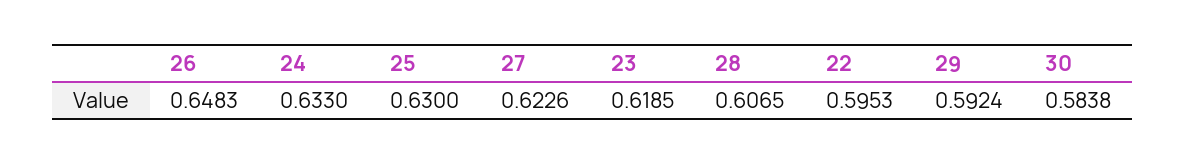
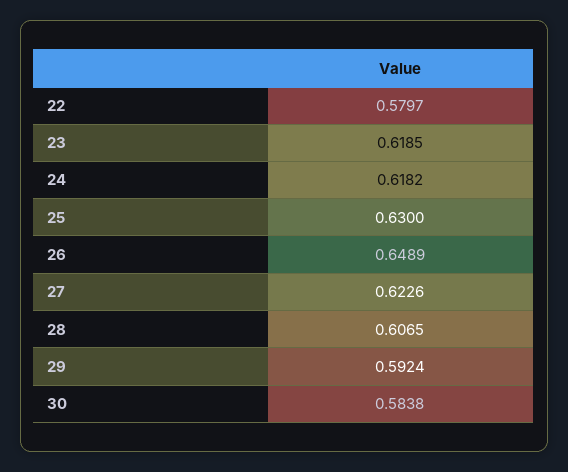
26: 0.6483 -> 0.6489
24: 0.633 -> 0.6182
22: 0.5953 -> 0.5797

